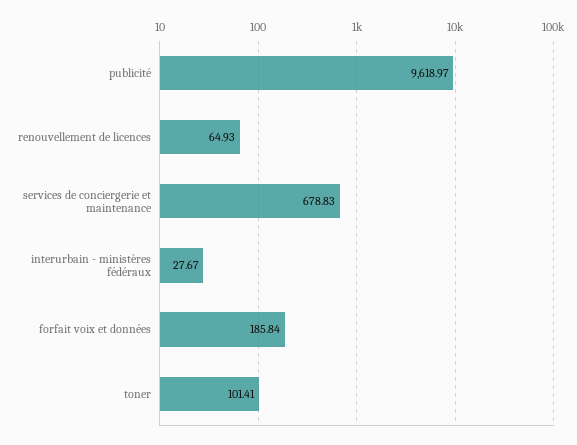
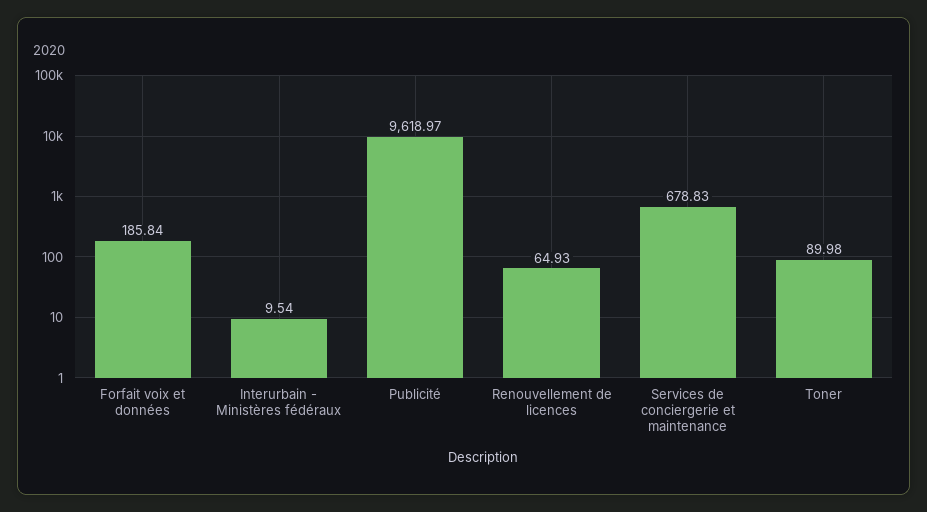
interurbain - ministères fédéraux: 27.67 -> 9.54
toner: 101.41 -> 89.98

